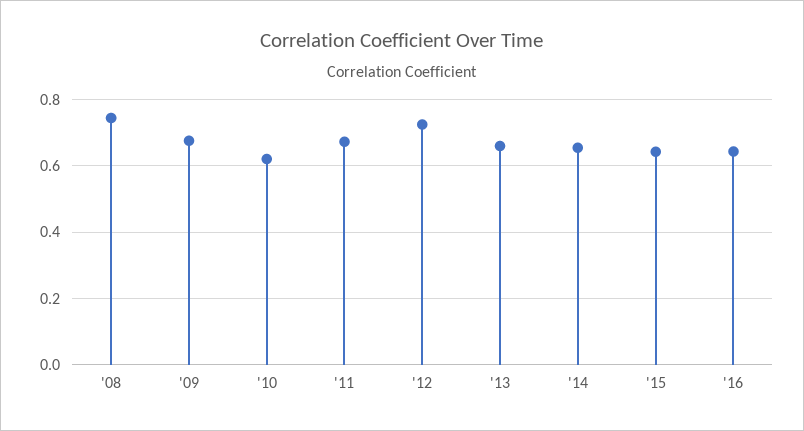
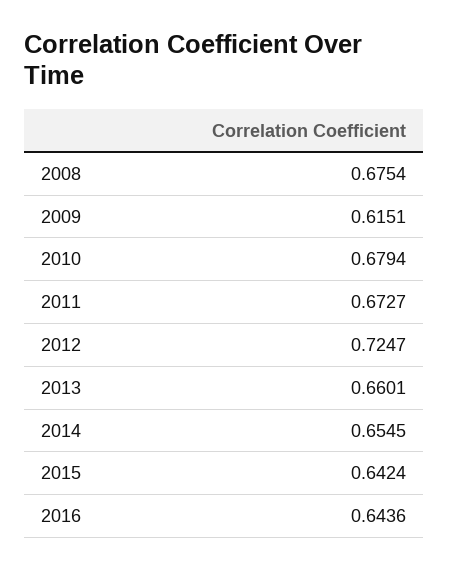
'08: 0.74 -> 0.6754
'09: 0.68 -> 0.6151
'10: 0.62 -> 0.6794

